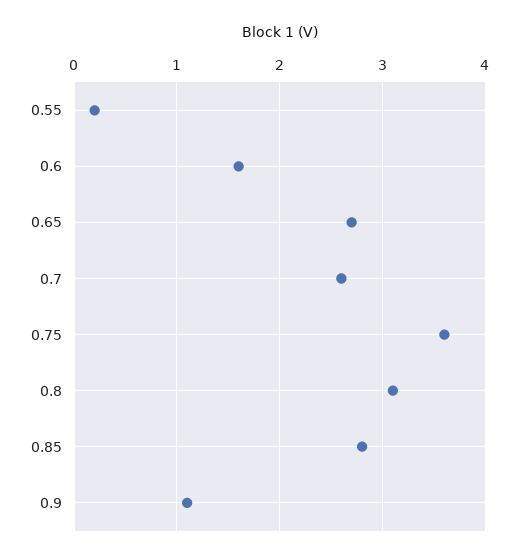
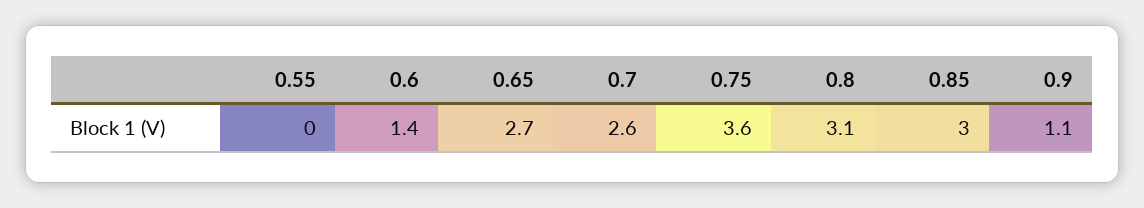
0.55: 0.2 -> 0
0.6: 1.6 -> 1.4
0.85: 2.8 -> 3

